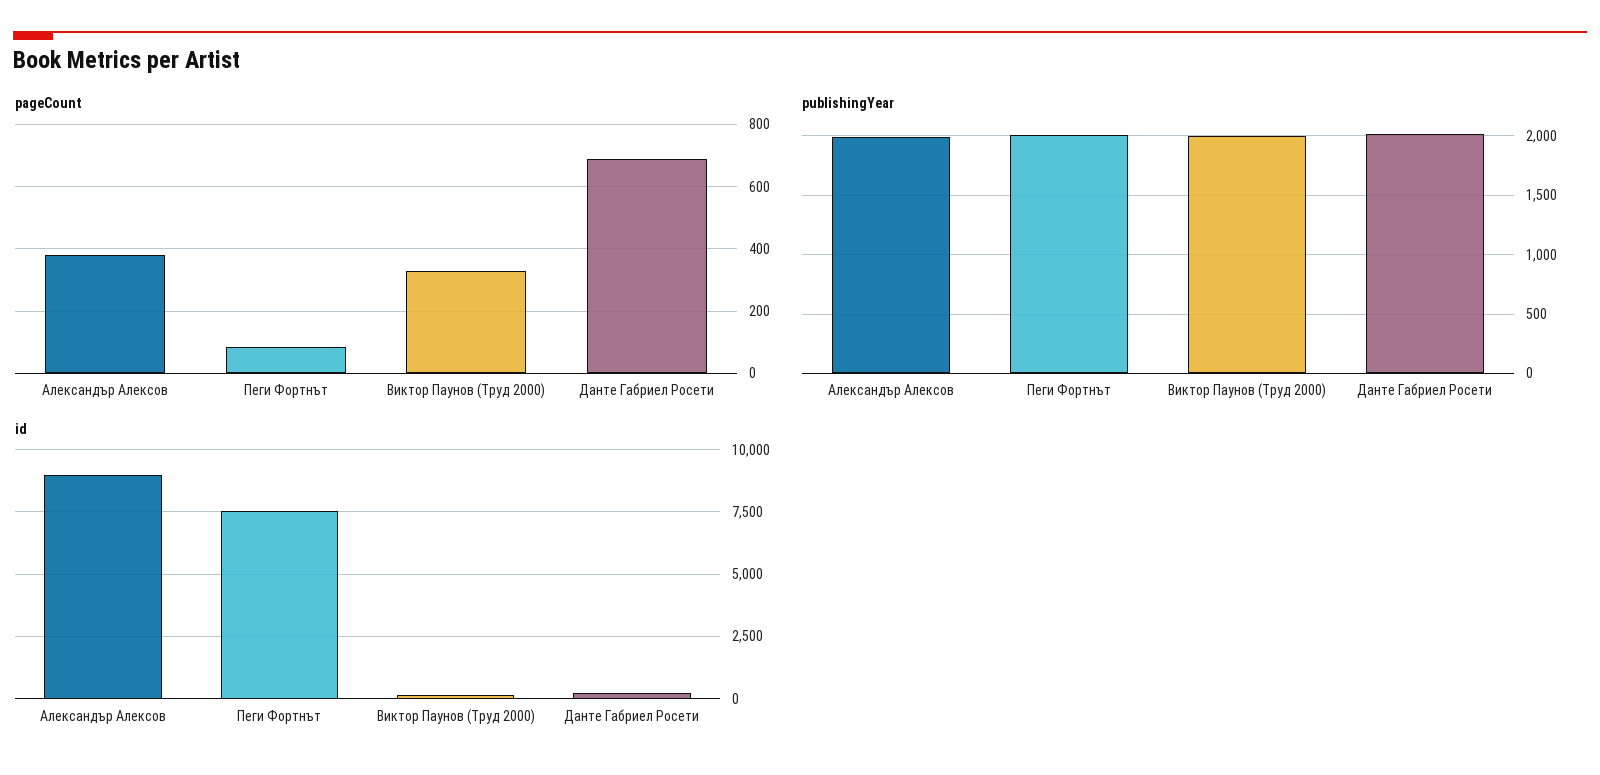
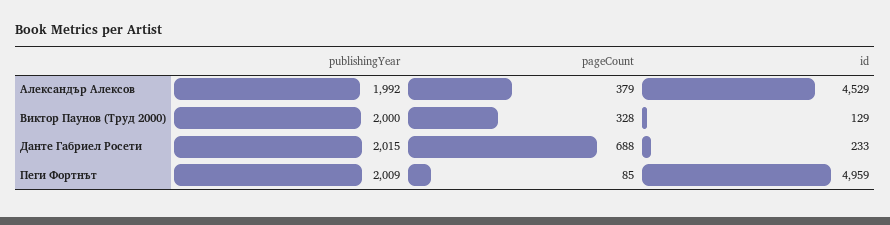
id, Александър Алексов: 9000 -> 4529
id, Пеги Фортнът: 7500 -> 4959

